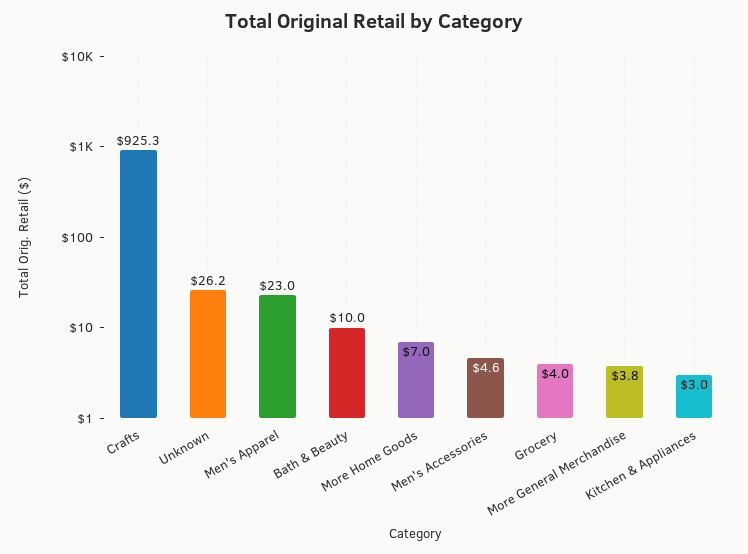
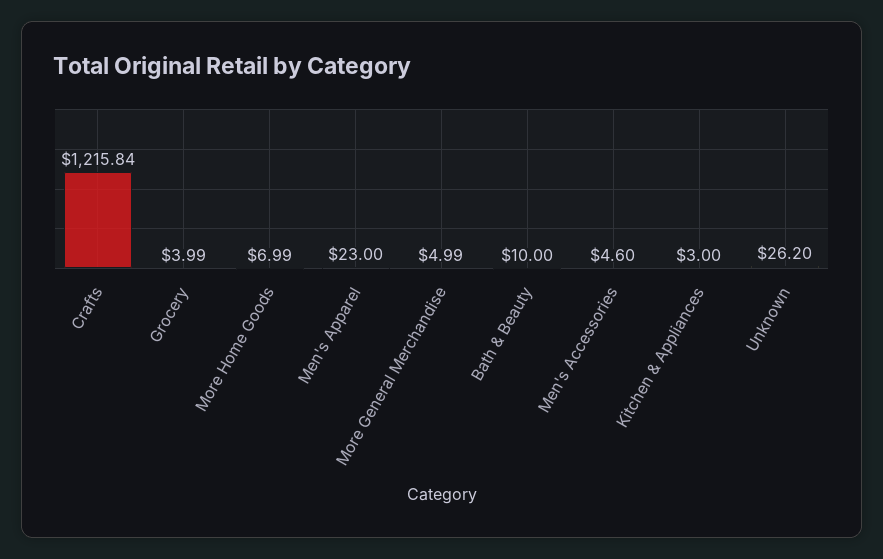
Crafts: 925.3 -> 1215.84
More General Merchandise: 3.8 -> 4.99

